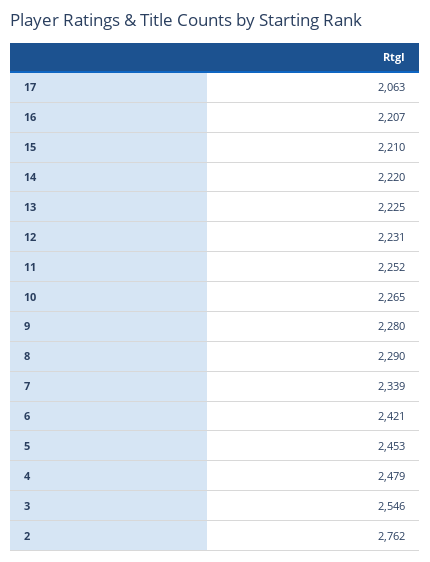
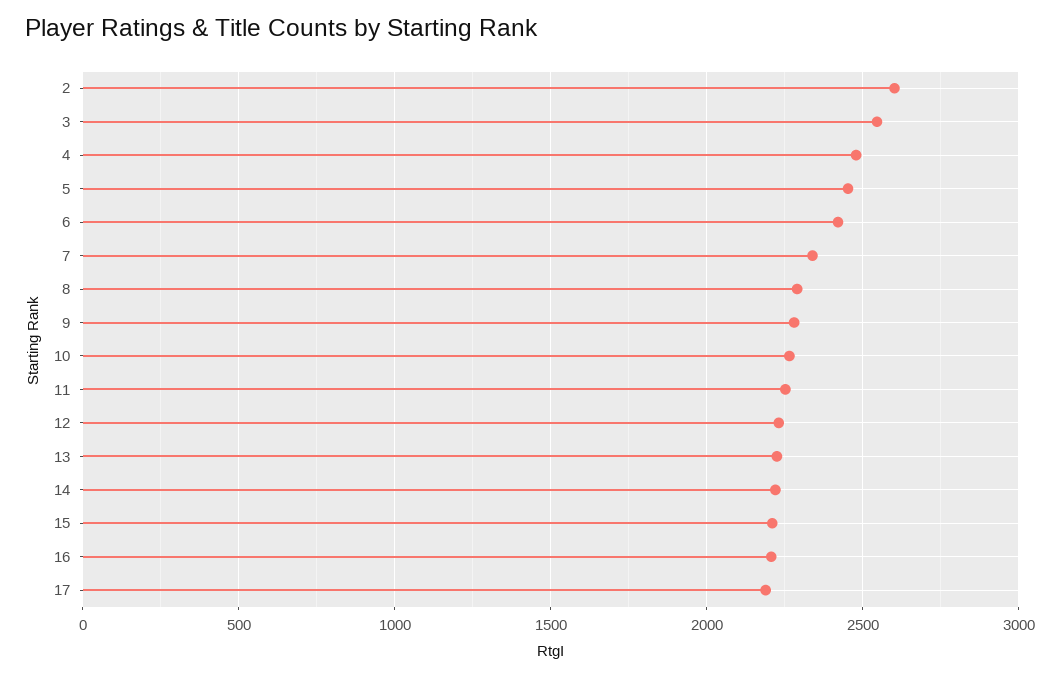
17: 2063 -> 2200
2: 2762 -> 2600

